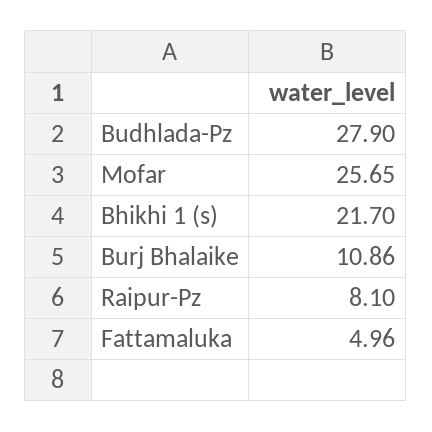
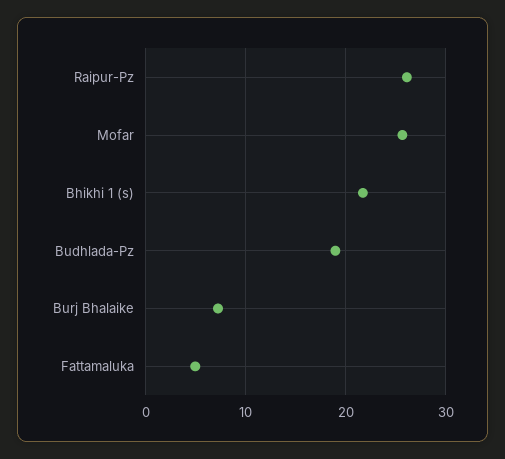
Budhlada-Pz: 27.9 -> 19
Burj Bhalaike: 10.86 -> 7
Raipur-Pz: 8.1 -> 26

